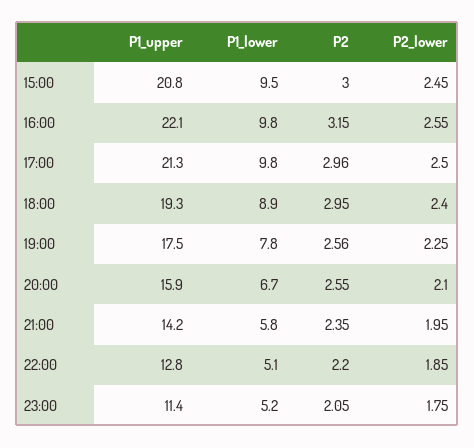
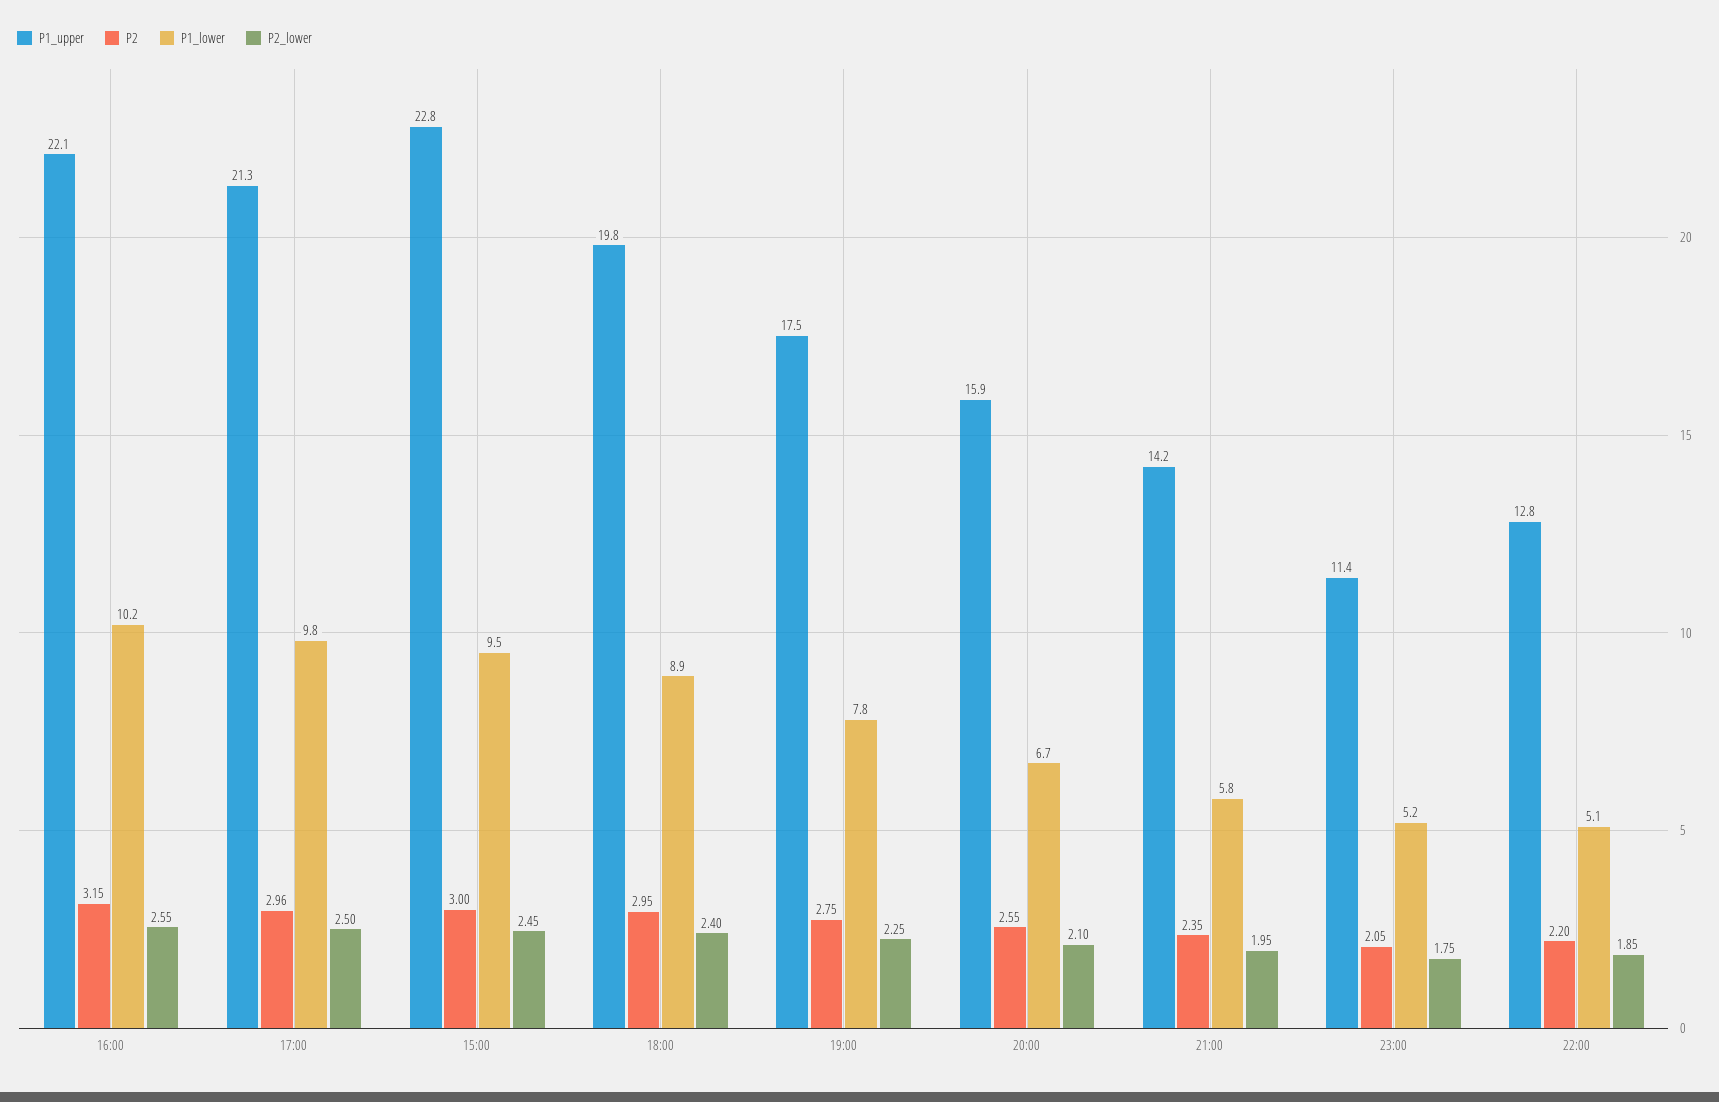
P1_upper, 15:00: 20.8 -> 22.8
P1_lower, 16:00: 9.8 -> 10.2
P1_upper, 18:00: 19.3 -> 19.8
P2, 19:00: 2.56 -> 2.75

